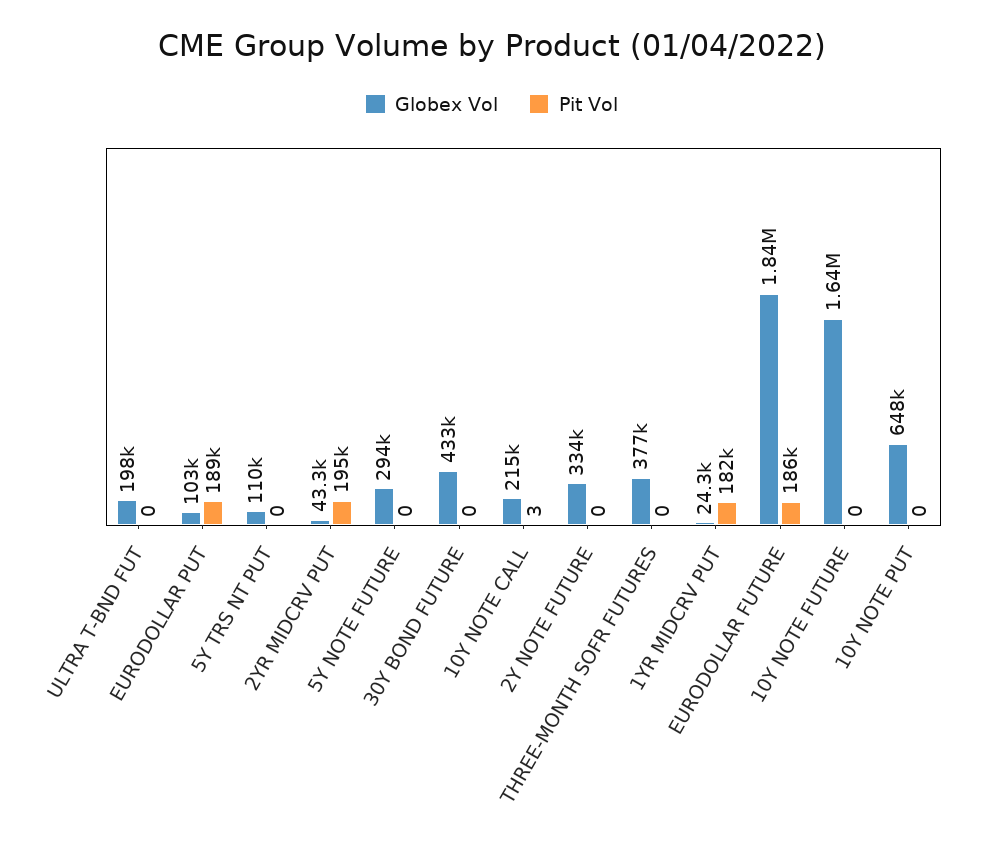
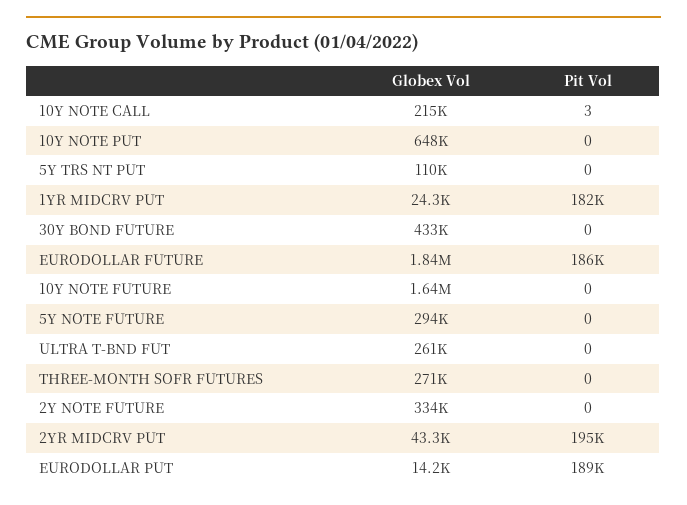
Globex Vol, ULTRA T-BND FUT: 198000 -> 261000
Globex Vol, EURODOLLAR PUT: 103000 -> 14200
Globex Vol, THREE-MONTH SOFR FUTURES: 377000 -> 271000

